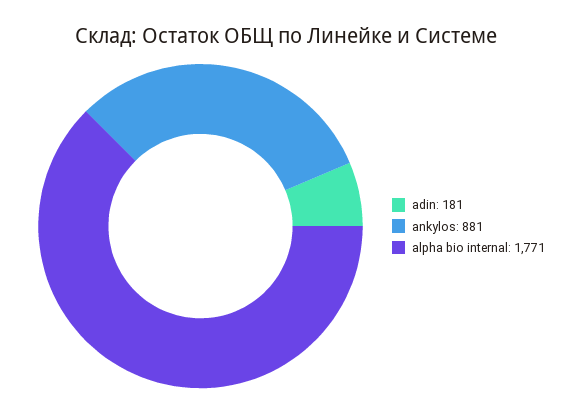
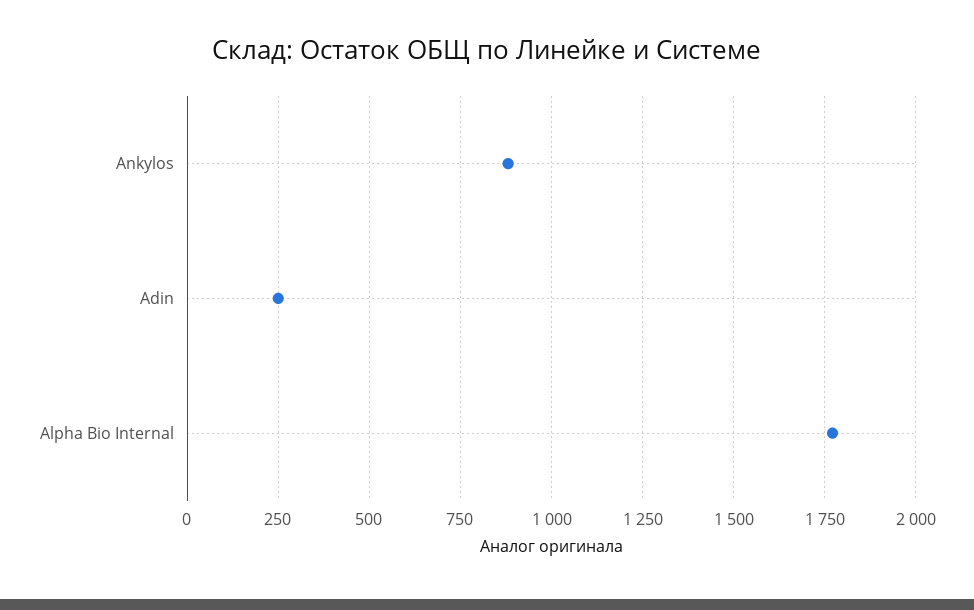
adin: 181 -> 250

